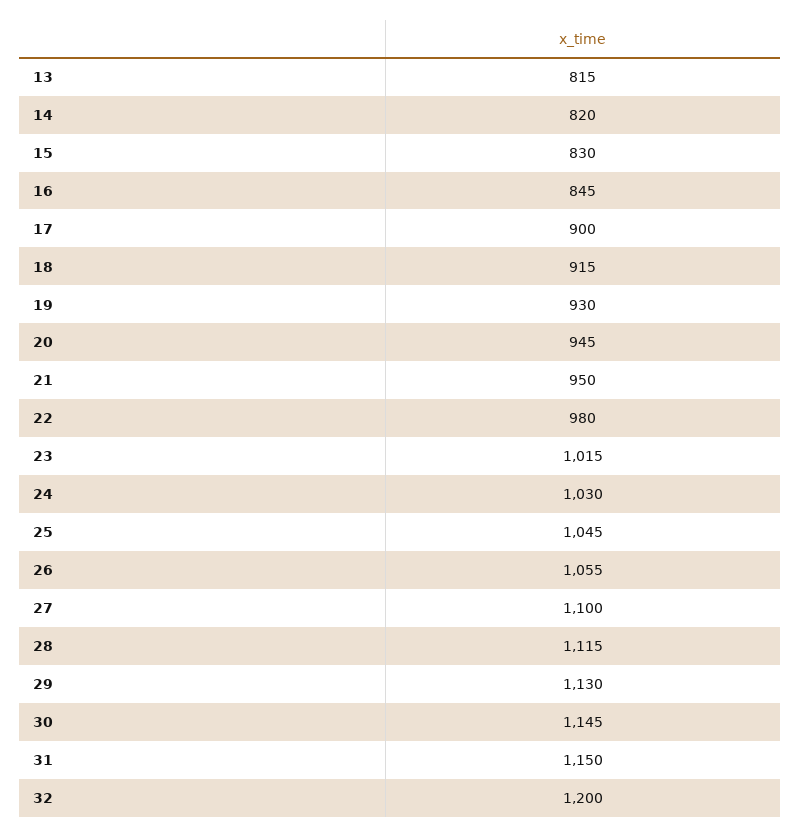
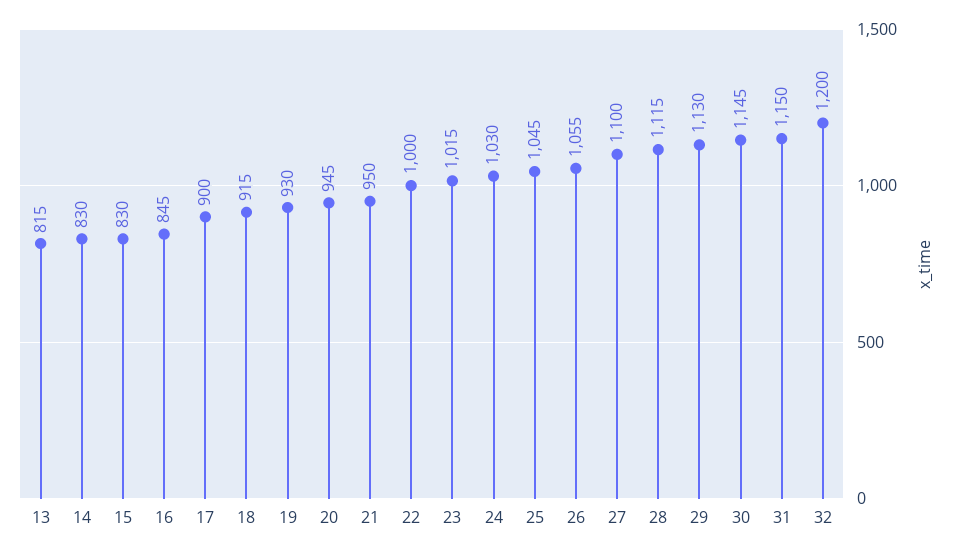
14: 820 -> 830
22: 980 -> 1000

